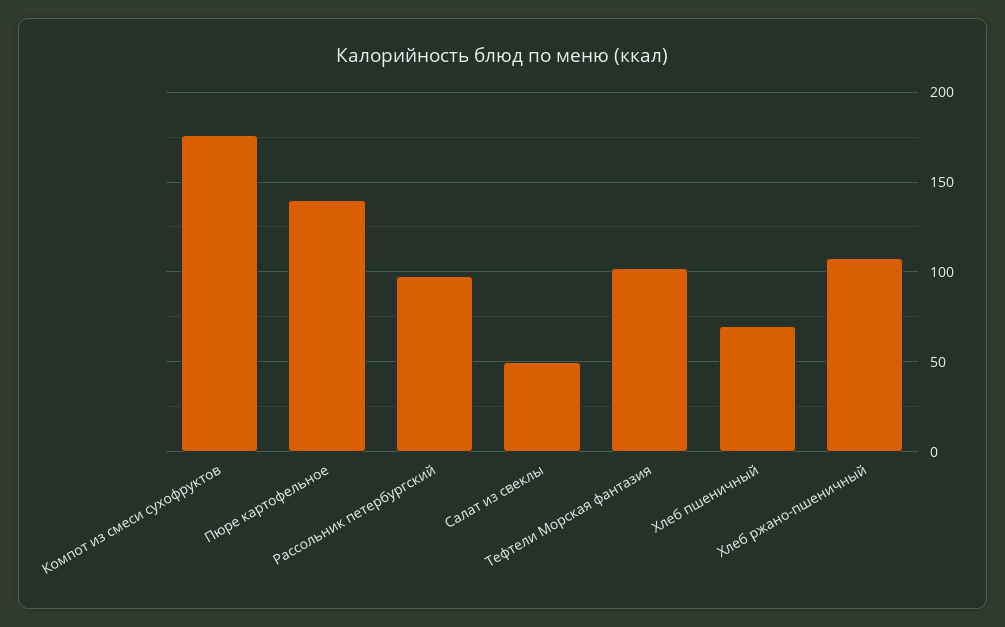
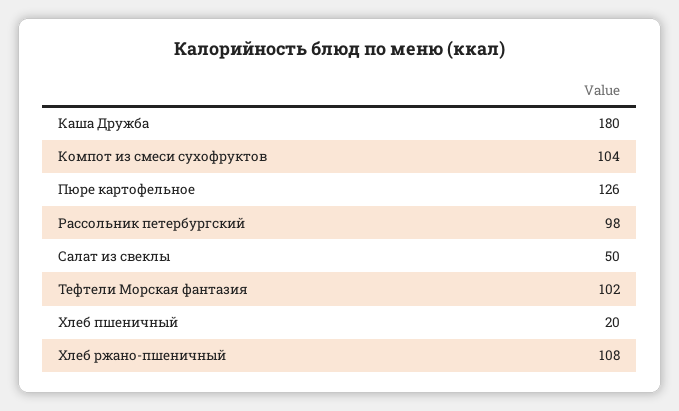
Компот из смеси сухофруктов: 175 -> 104
Пюре картофельное: 140 -> 126
Хлеб пшеничный: 70 -> 20
Каша Дружба: none -> 180

